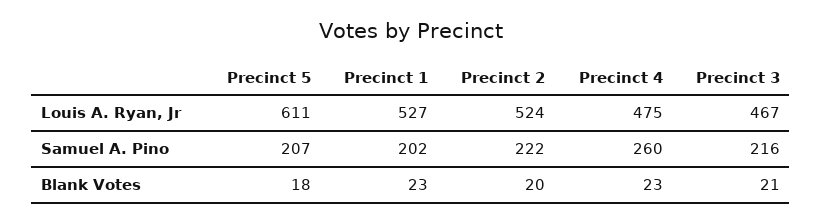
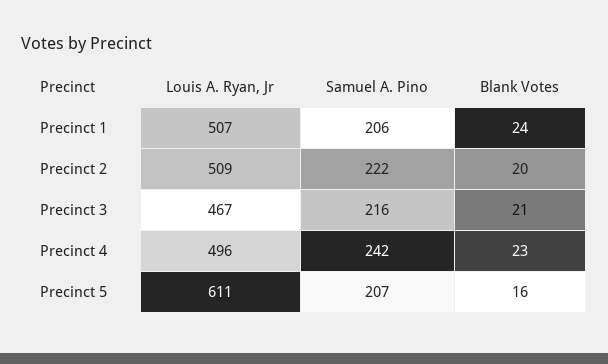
Precinct 1, Louis A. Ryan, Jr: 527 -> 507
Precinct 2, Louis A. Ryan, Jr: 524 -> 509
Precinct 4, Louis A. Ryan, Jr: 475 -> 496
Precinct 1, Samuel A. Pino: 202 -> 206
Precinct 4, Samuel A. Pino: 260 -> 242
Precinct 5, Blank Votes: 18 -> 16
Precinct 1, Blank Votes: 23 -> 24

